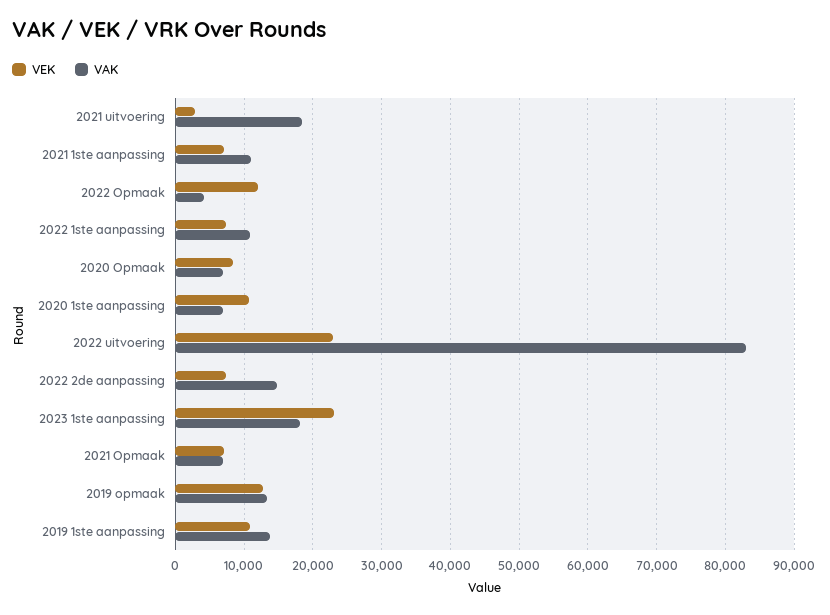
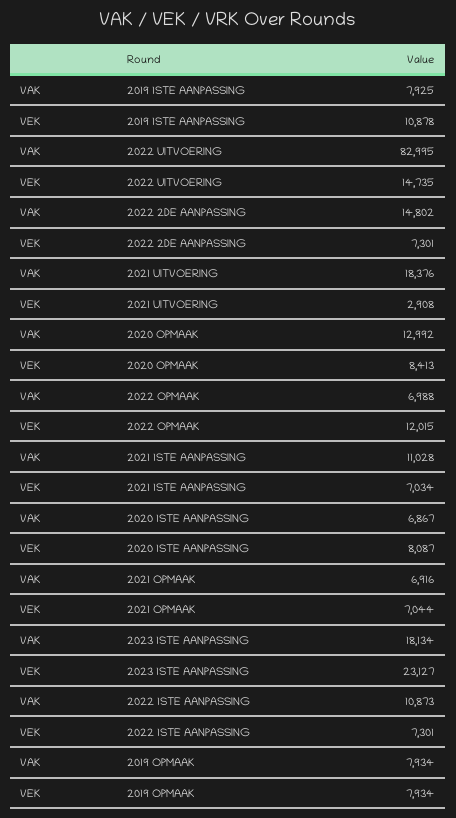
VAK, 2022 Opmaak: 4000 -> 6988
VAK, 2020 Opmaak: 7000 -> 12992
VEK, 2020 1ste aanpassing: 11000 -> 8087
VEK, 2022 uitvoering: 23000 -> 14735
VEK, 2019 opmaak: 13000 -> 7934
VAK, 2019 opmaak: 13000 -> 7934
VAK, 2019 1ste aanpassing: 14000 -> 7925

